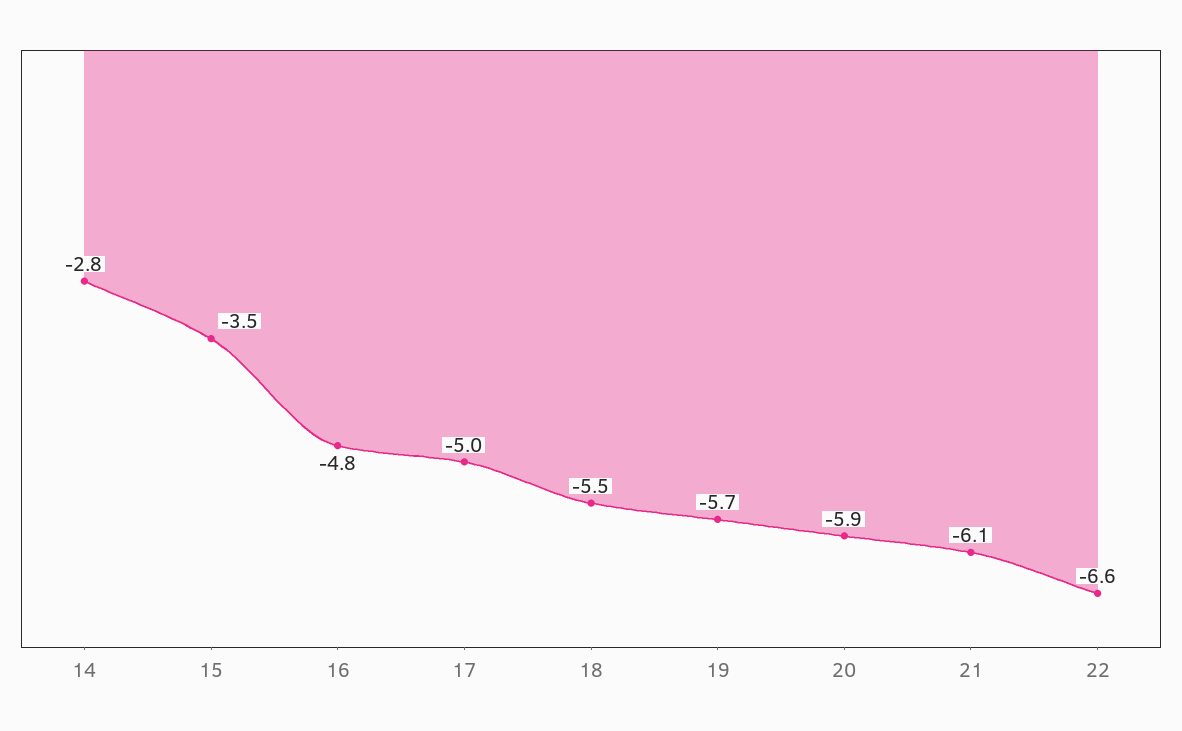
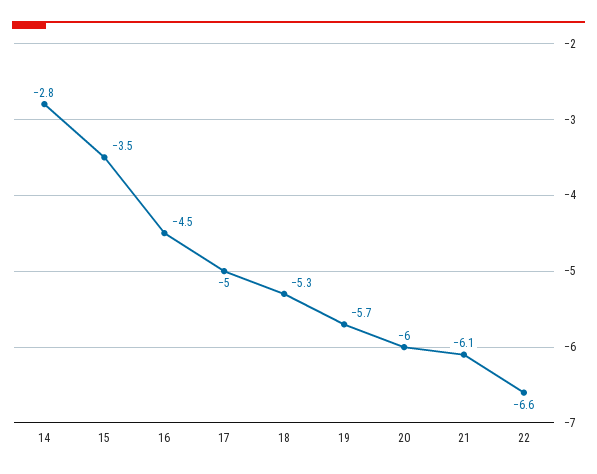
16: -4.8 -> -4.5
18: -5.5 -> -5.3
20: -5.9 -> -6

